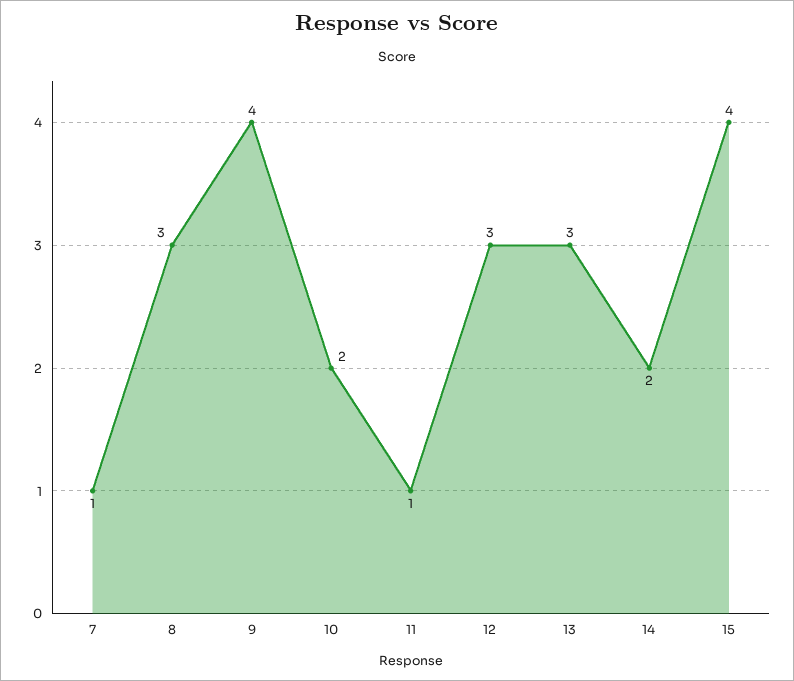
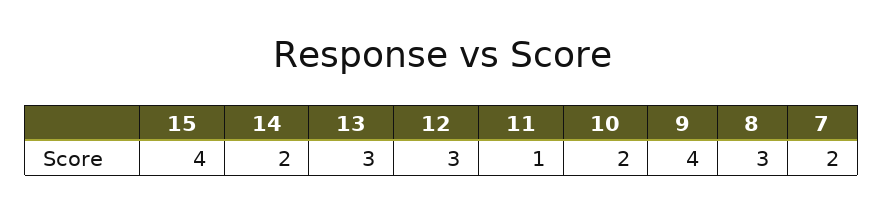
7: 1 -> 2

